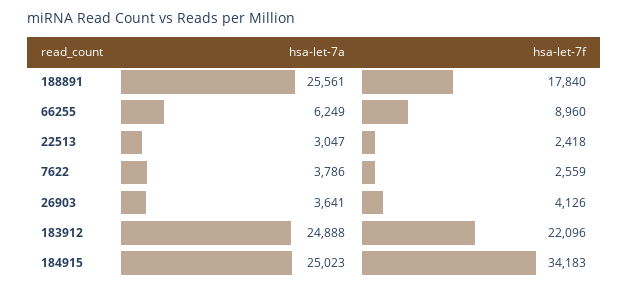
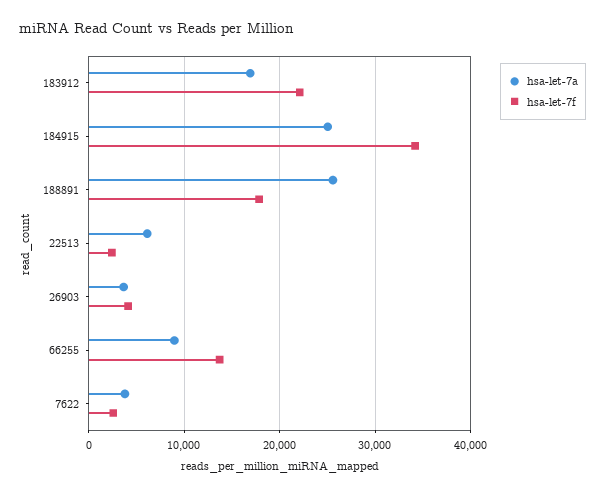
hsa-let-7a, 66255: 6249 -> 9000
hsa-let-7f, 66255: 8960 -> 14000
hsa-let-7a, 22513: 3047 -> 6000
hsa-let-7a, 183912: 24888 -> 17000

